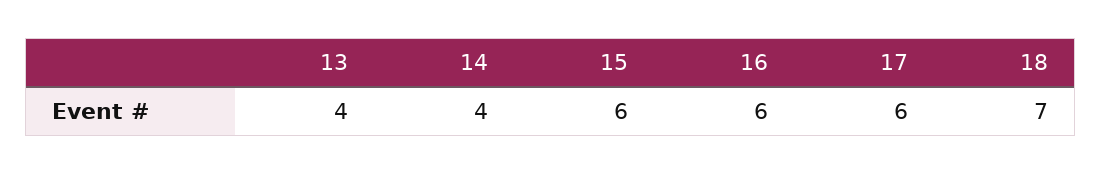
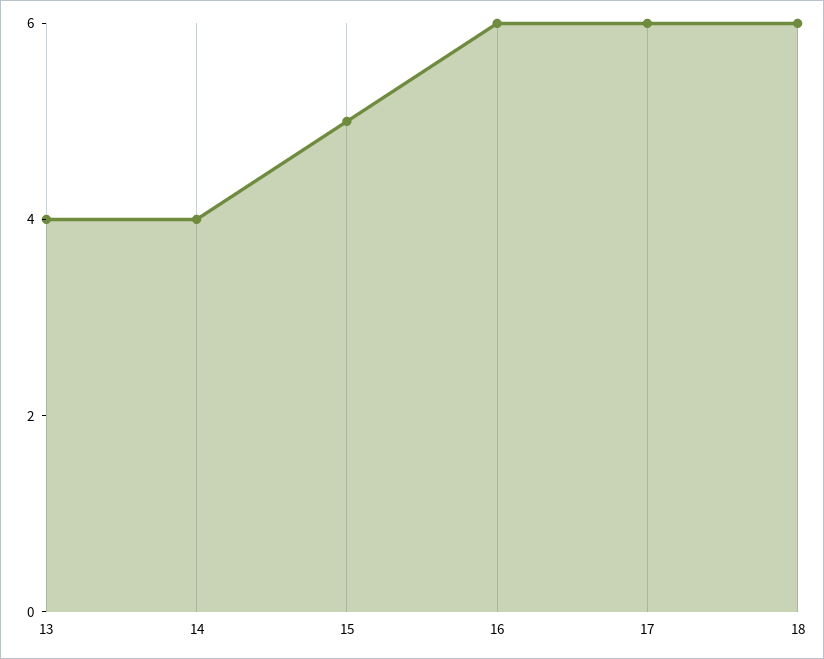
15: 6 -> 5
18: 7 -> 6

